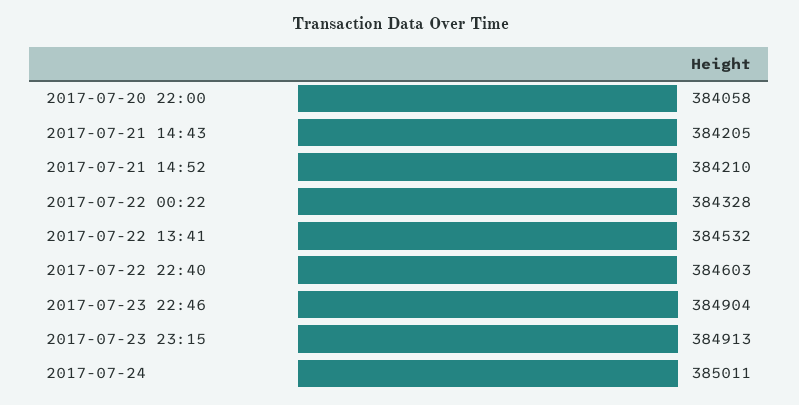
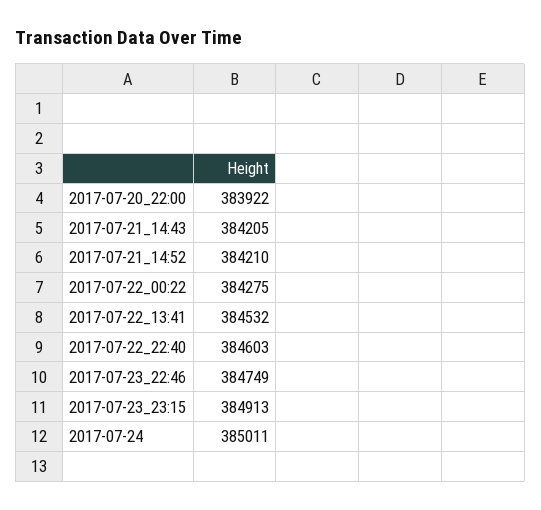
2017-07-20 22:00: 384058 -> 383922
2017-07-22 00:22: 384328 -> 384275
2017-07-23 22:46: 384904 -> 384749

